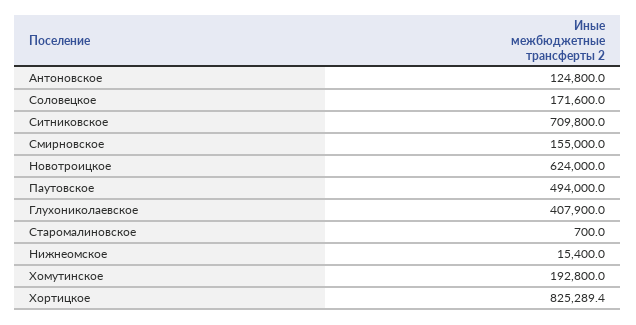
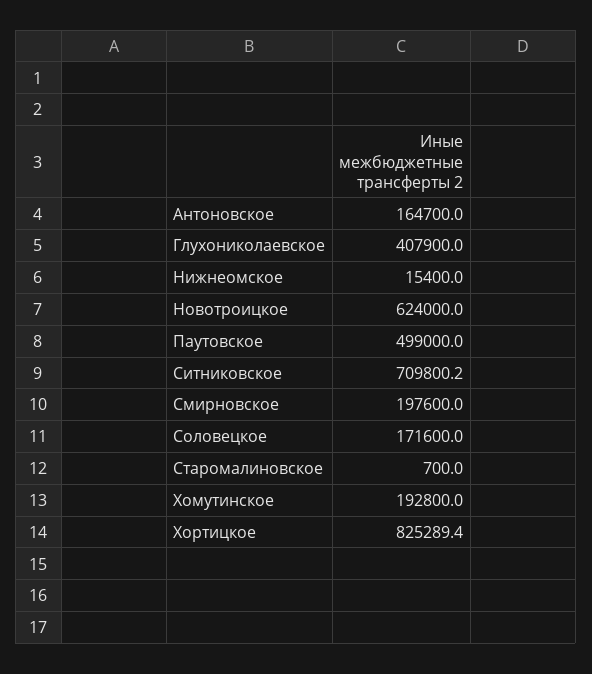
Антоновское: 124800 -> 164700
Ситниковское: 709800 -> 709800.2
Смирновское: 155000 -> 197600
Паутовское: 494000 -> 499000

